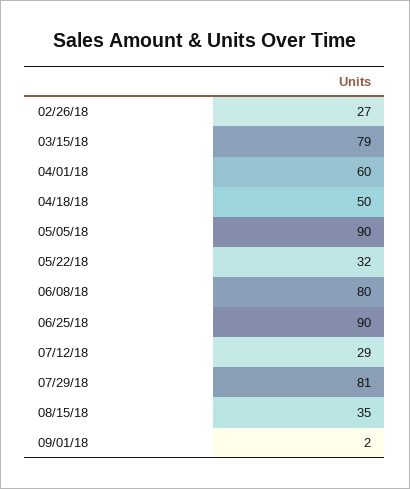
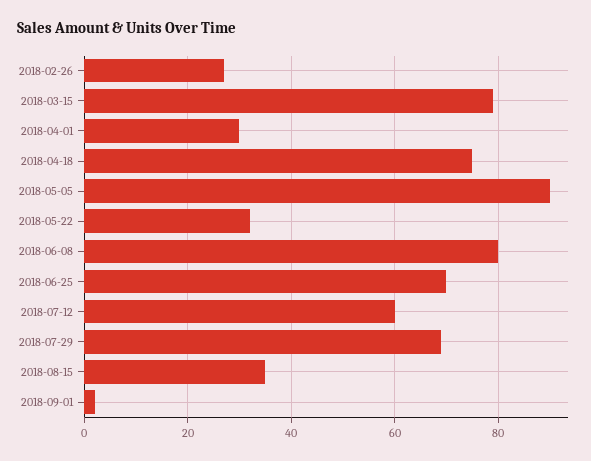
04/01/18: 60 -> 30
04/18/18: 50 -> 75
06/25/18: 90 -> 70
07/12/18: 29 -> 60
07/29/18: 81 -> 70

